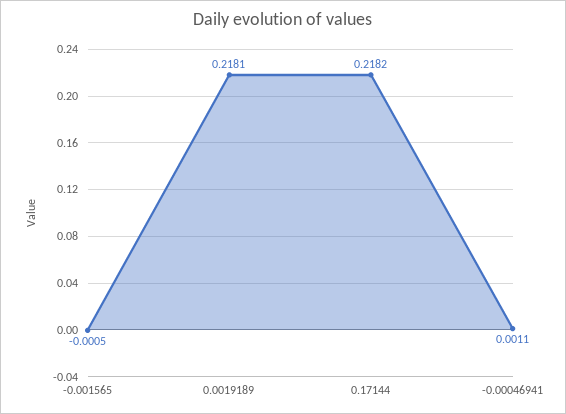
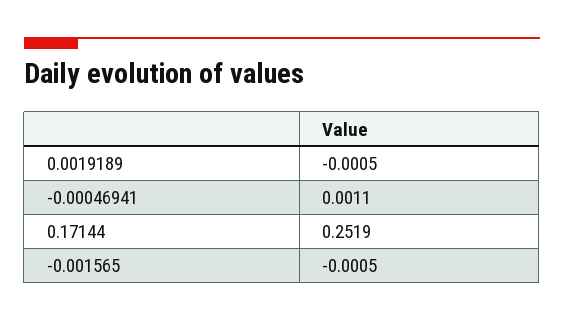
0.0019189: 0.2181 -> -0.0005
0.17144: 0.2182 -> 0.2519

